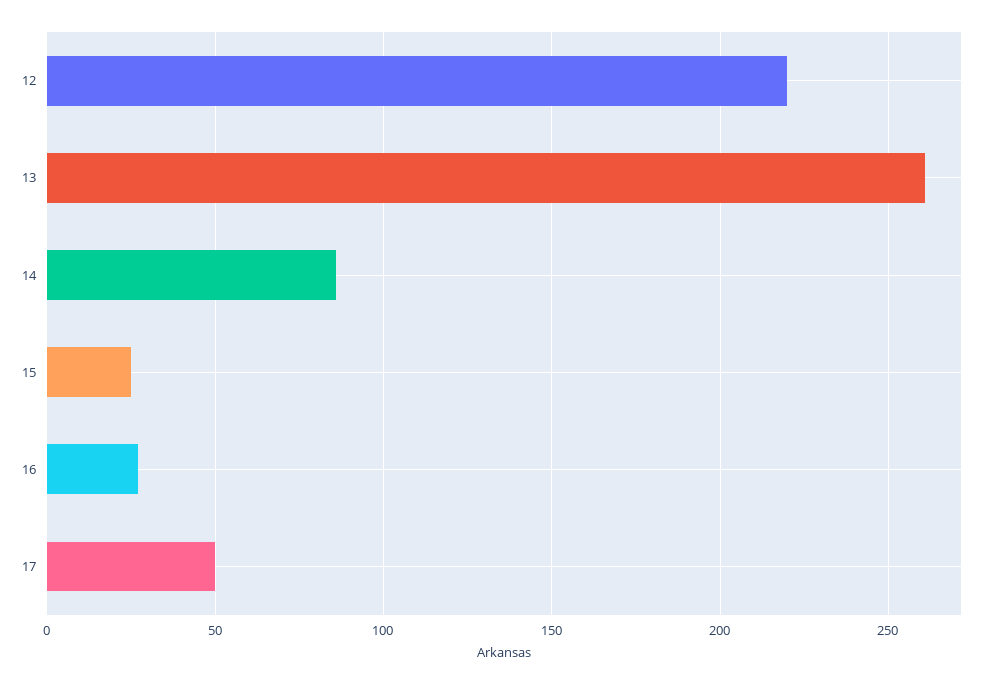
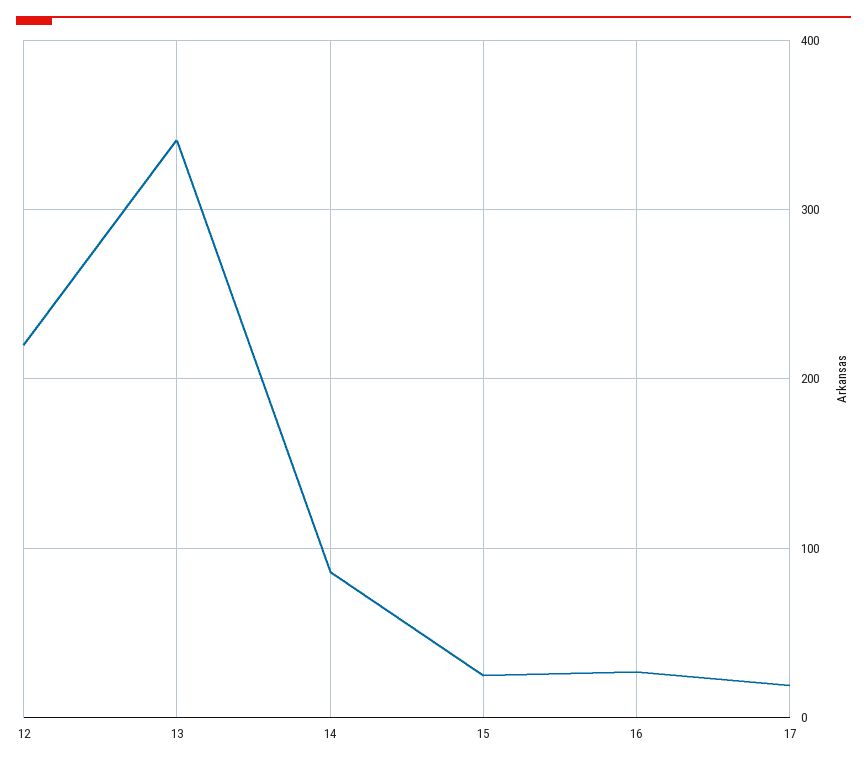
13: 260 -> 340
17: 50 -> 20

